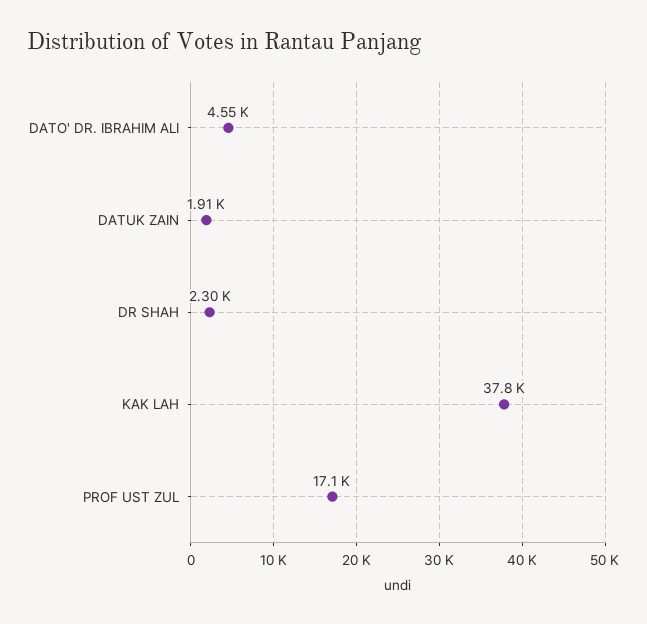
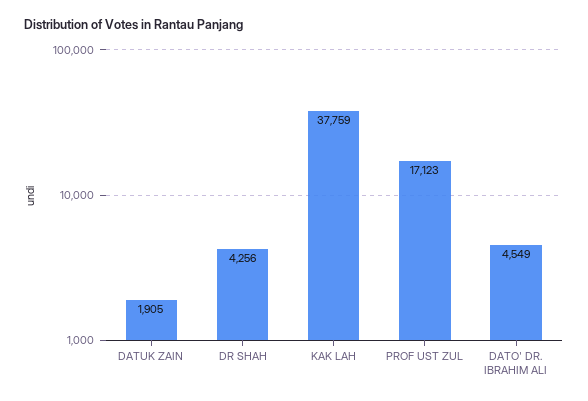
DR SHAH: 2300 -> 4256

